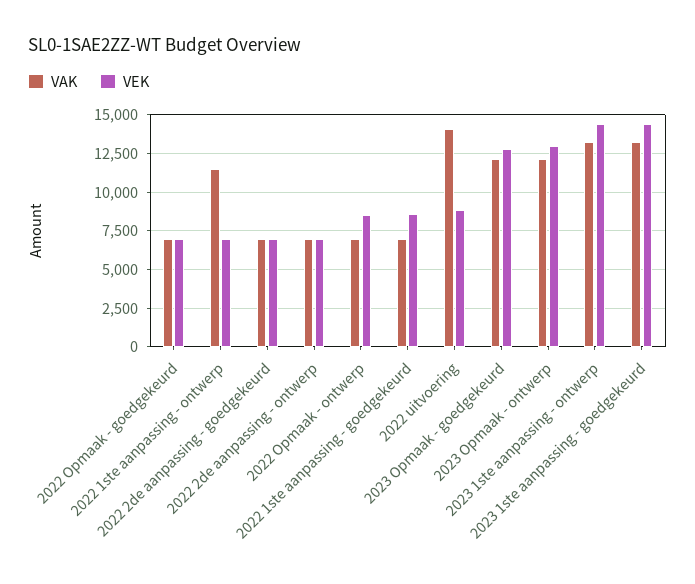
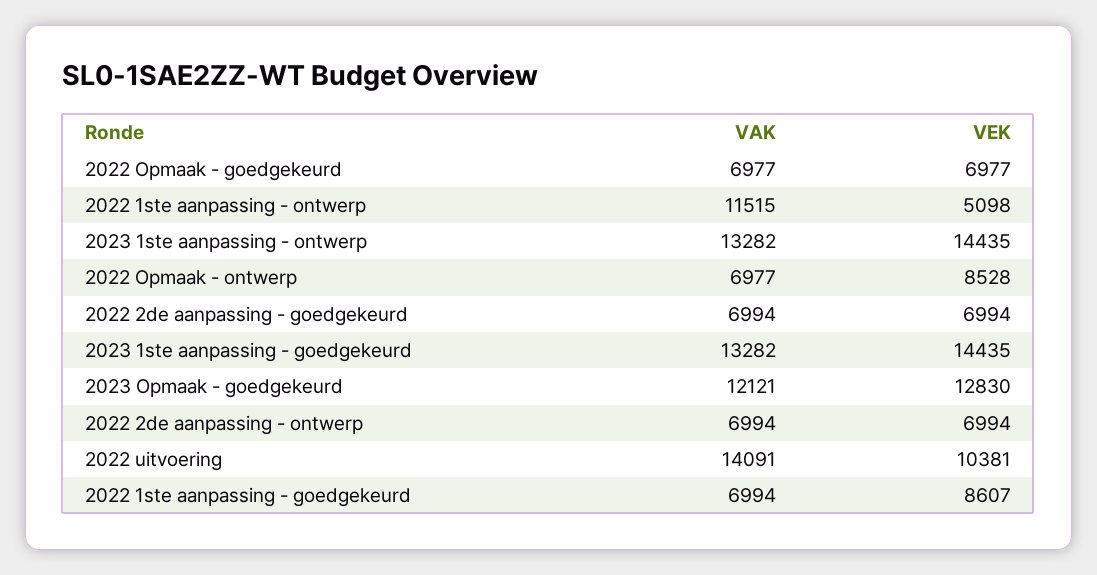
VEK, 2022 1ste aanpassing - ontwerp: 7000 -> 5098
VEK, 2022 uitvoering: 9000 -> 10381
VAK, 2023 Opmaak - ontwerp: 12000 -> none
VEK, 2023 Opmaak - ontwerp: 13000 -> none

